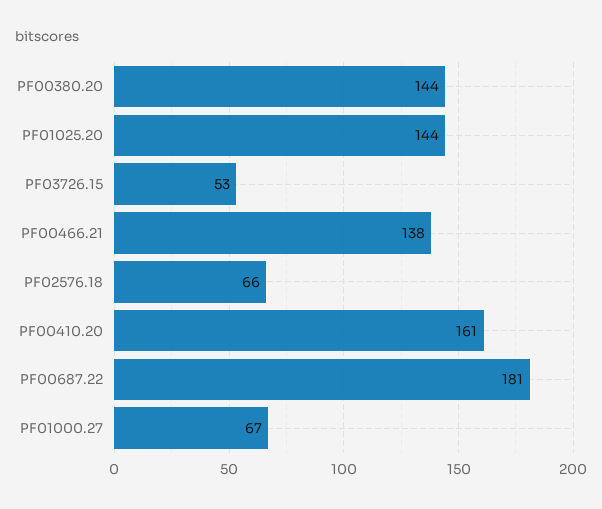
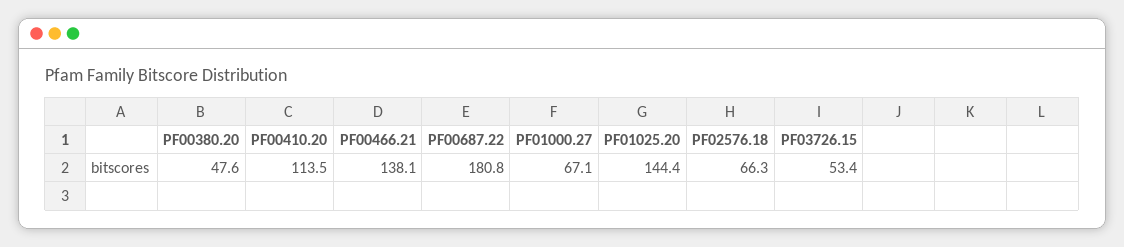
PF00380.20: 144 -> 47.6
PF00410.20: 161 -> 113.5

